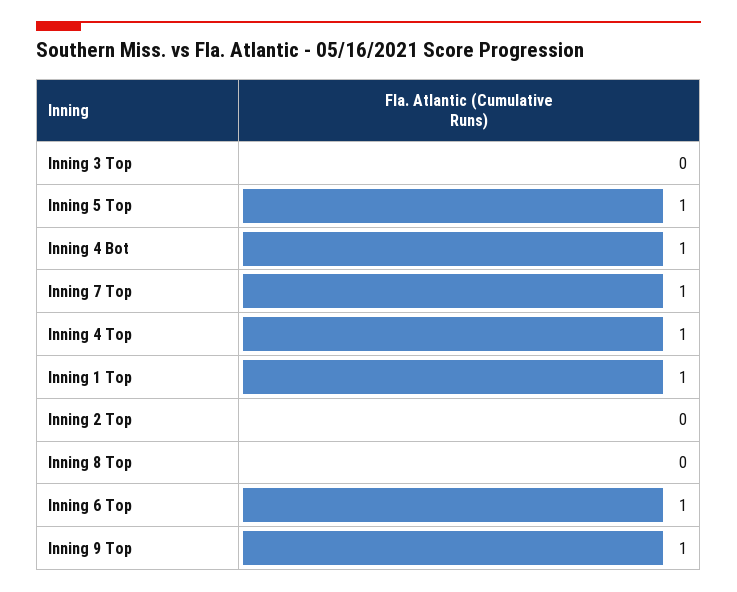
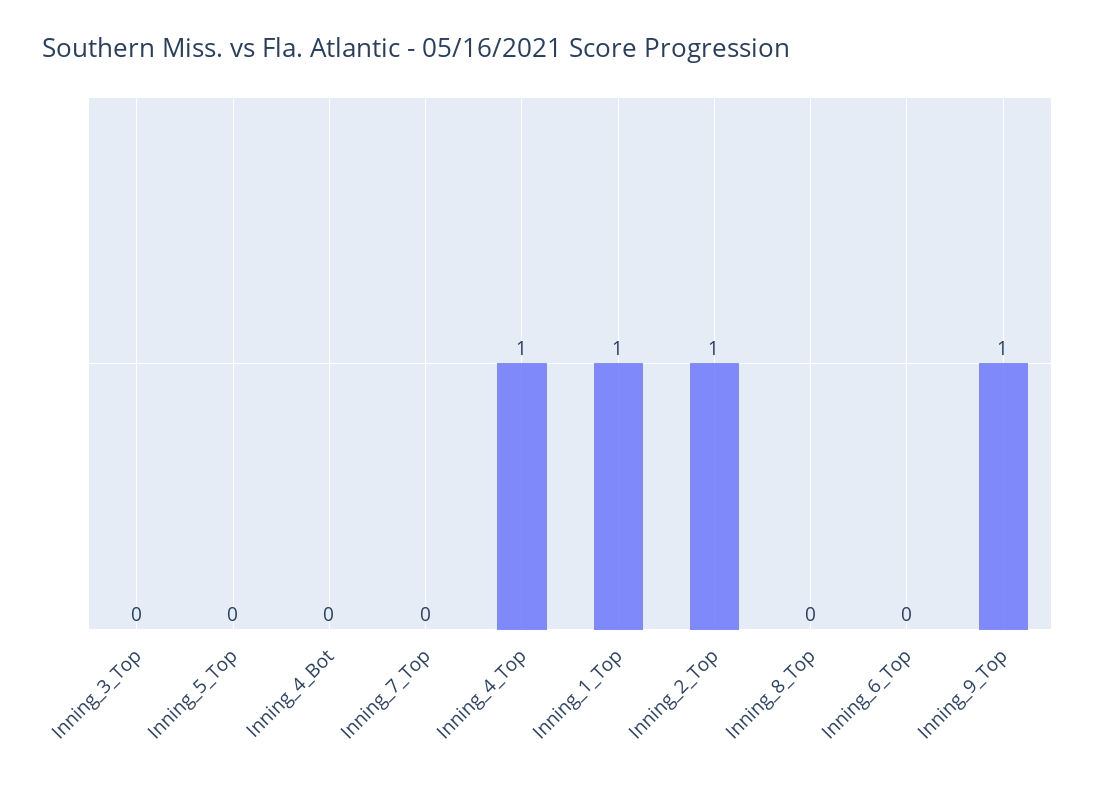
Inning 5 Top: 1 -> 0
Inning 4 Bot: 1 -> 0
Inning 7 Top: 1 -> 0
Inning 2 Top: 0 -> 1
Inning 6 Top: 1 -> 0

